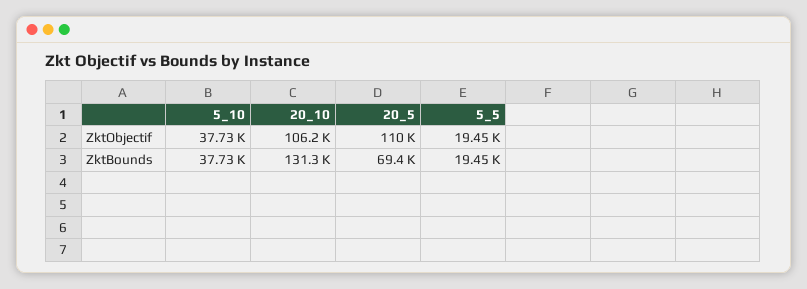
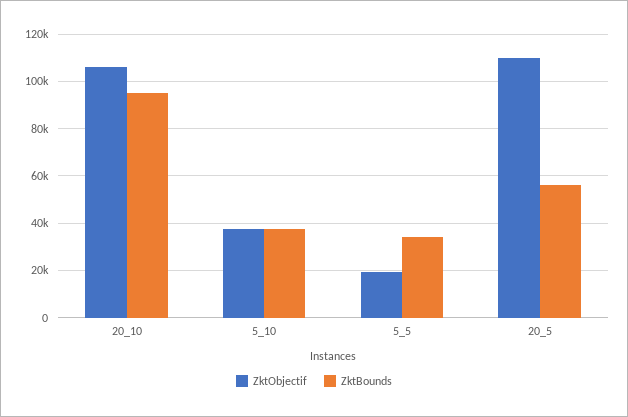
ZktBounds, 20_10: 131300 -> 95000
ZktBounds, 20_5: 69400 -> 55000
ZktBounds, 5_5: 19450 -> 35000

